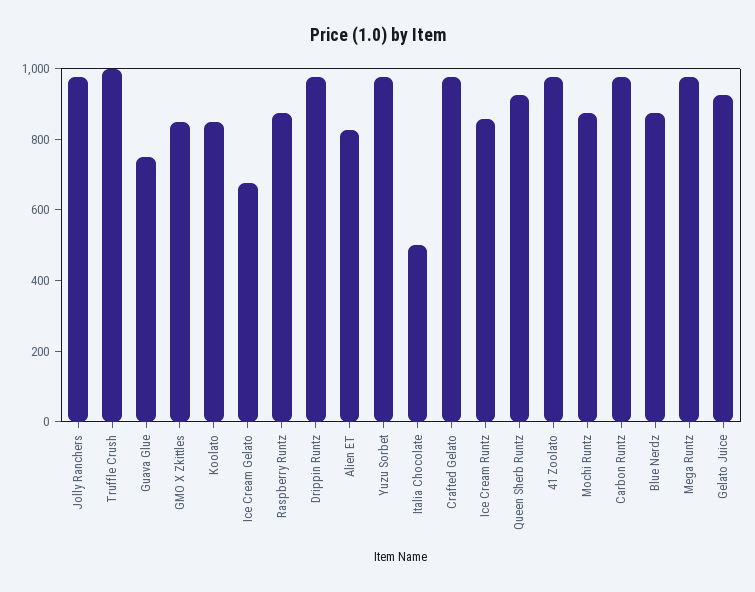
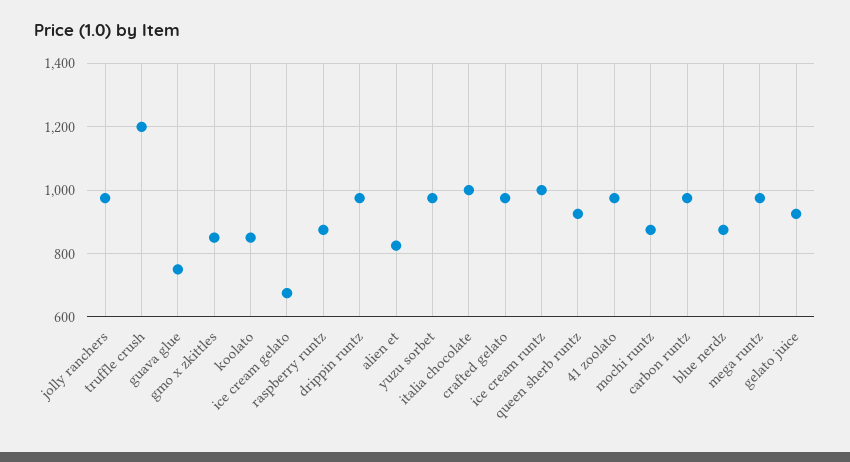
Truffle Crush: 1000 -> 1200
Italia Chocolate: 500 -> 1000
Ice Cream Runtz: 850 -> 1000

